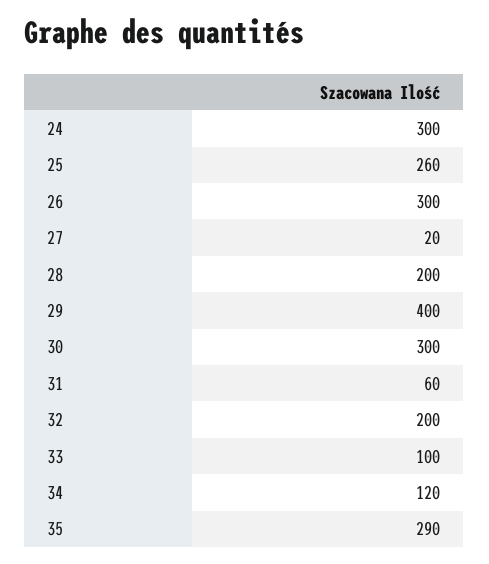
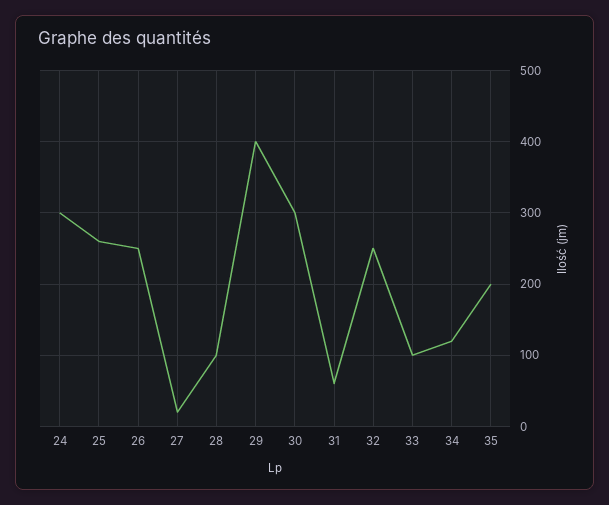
26: 300 -> 250
28: 200 -> 100
32: 200 -> 250
35: 290 -> 200

